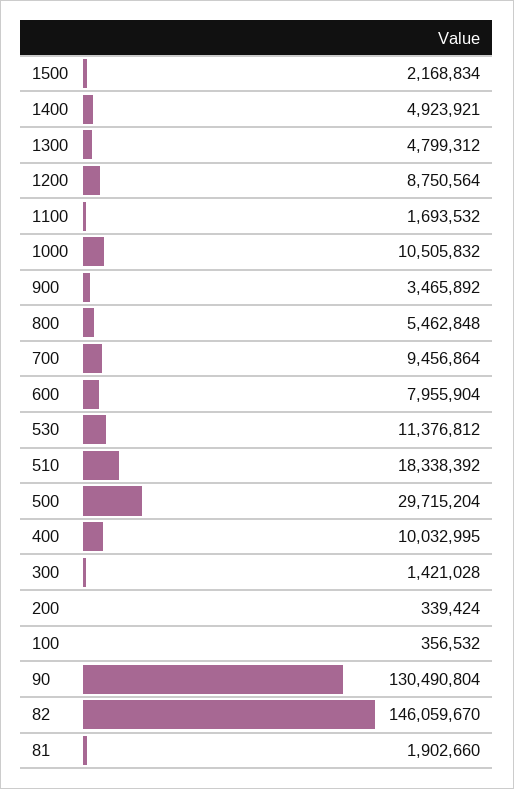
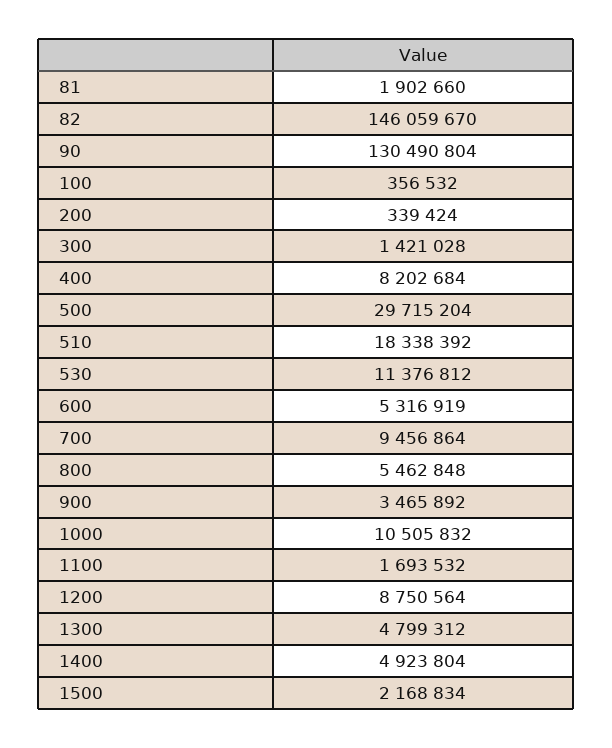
1400: 4923921 -> 4923804
600: 7955904 -> 5316919
400: 10032995 -> 8202684

